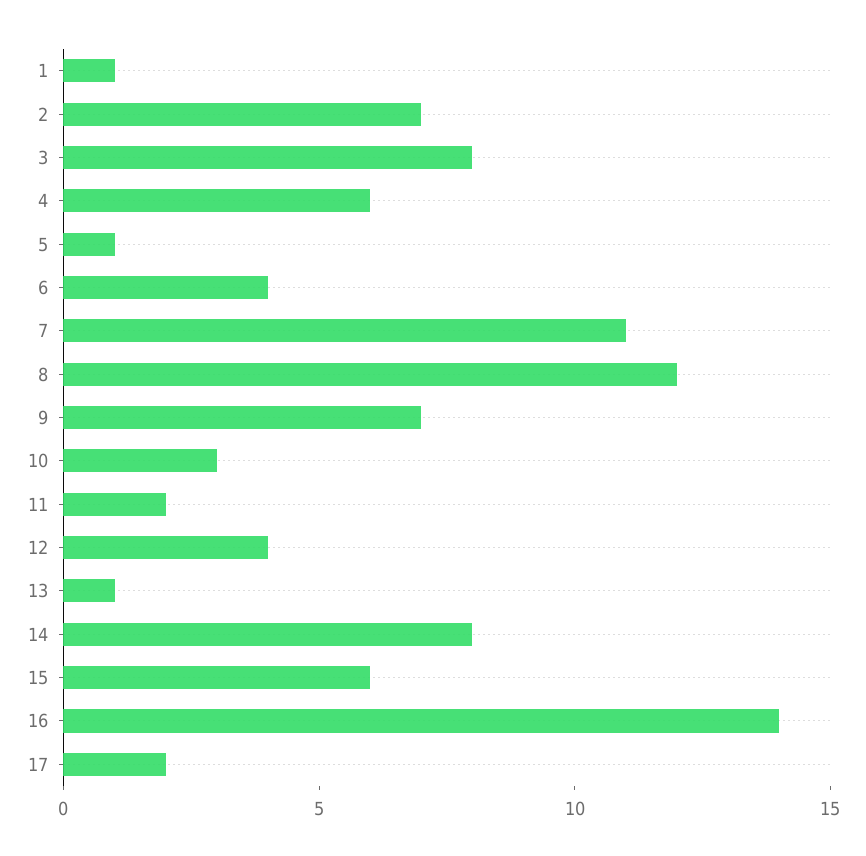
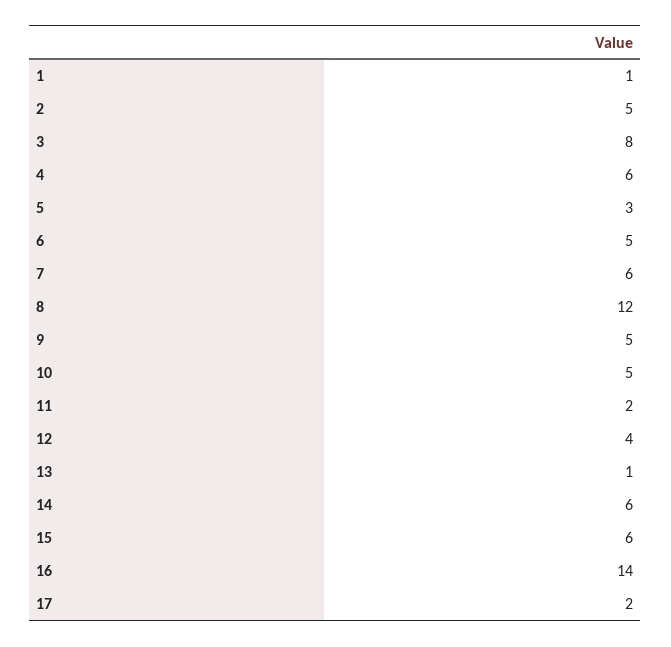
2: 7 -> 5
5: 1 -> 3
6: 4 -> 5
7: 11 -> 6
9: 7 -> 5
10: 3 -> 5
14: 8 -> 6

